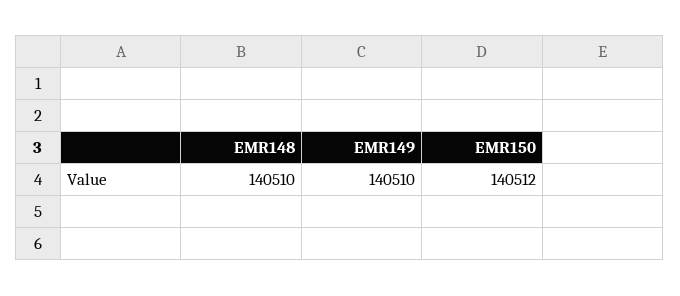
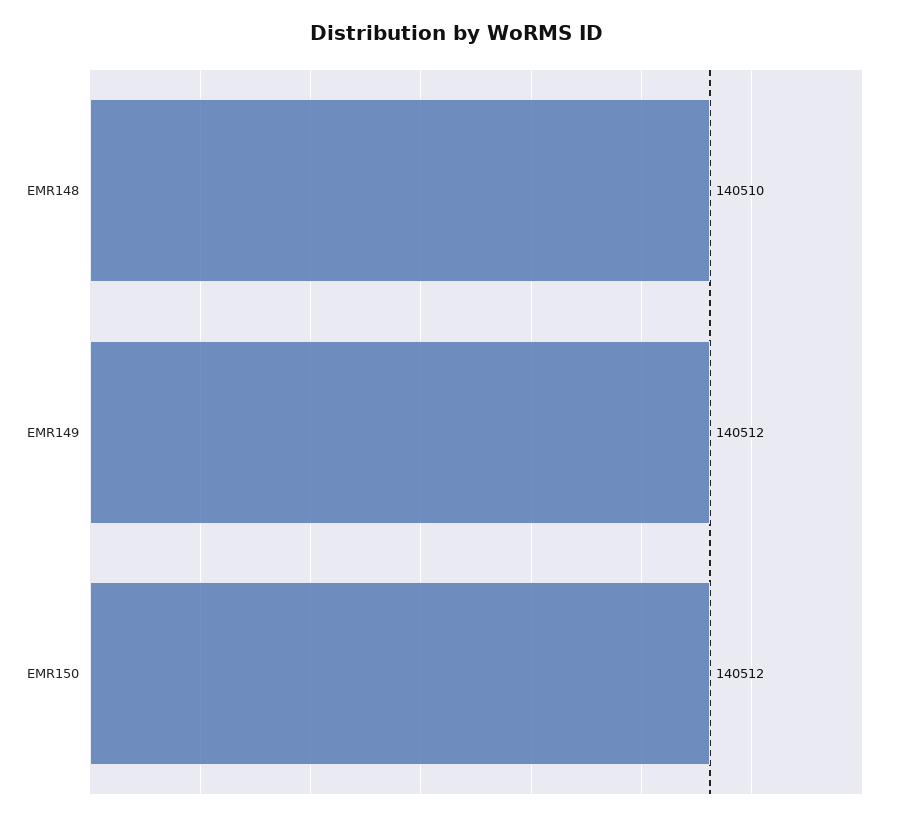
EMR149: 140510 -> 140512

